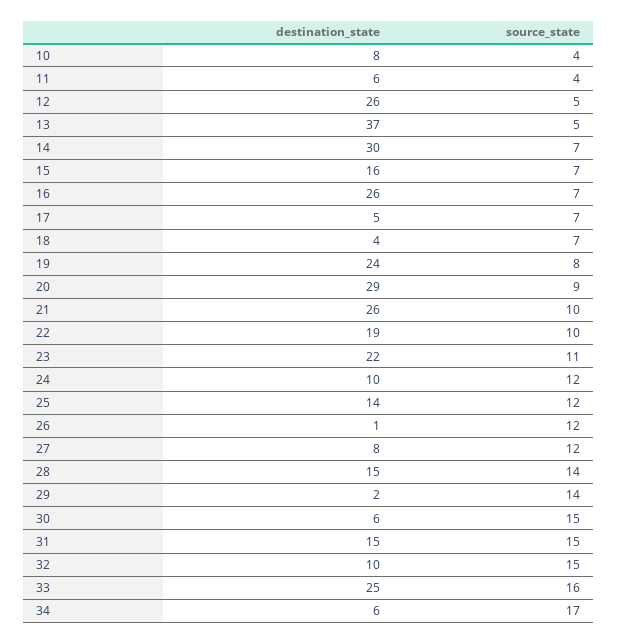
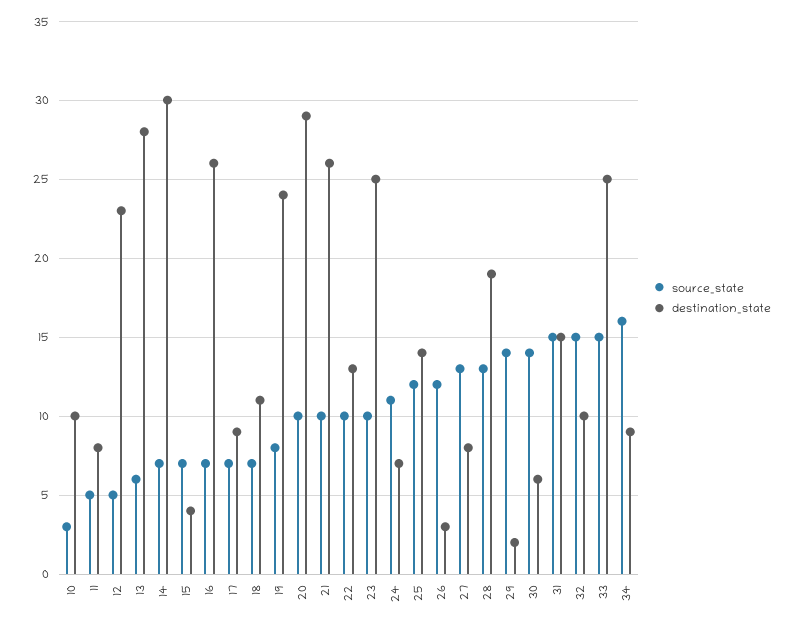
destination_state, 10: 8 -> 10
source_state, 10: 4 -> 3
destination_state, 11: 6 -> 8
source_state, 11: 4 -> 5
destination_state, 12: 26 -> 23
destination_state, 13: 37 -> 28
source_state, 13: 5 -> 6
destination_state, 15: 16 -> 4
destination_state, 17: 5 -> 9
destination_state, 18: 4 -> 11
source_state, 20: 9 -> 10
destination_state, 22: 19 -> 13
destination_state, 23: 22 -> 25
source_state, 23: 11 -> 10
destination_state, 24: 10 -> 7
source_state, 24: 12 -> 11
destination_state, 26: 1 -> 3
source_state, 27: 12 -> 13
destination_state, 28: 15 -> 19
source_state, 28: 14 -> 13
source_state, 30: 15 -> 14
source_state, 33: 16 -> 15
destination_state, 34: 6 -> 9
source_state, 34: 17 -> 16

